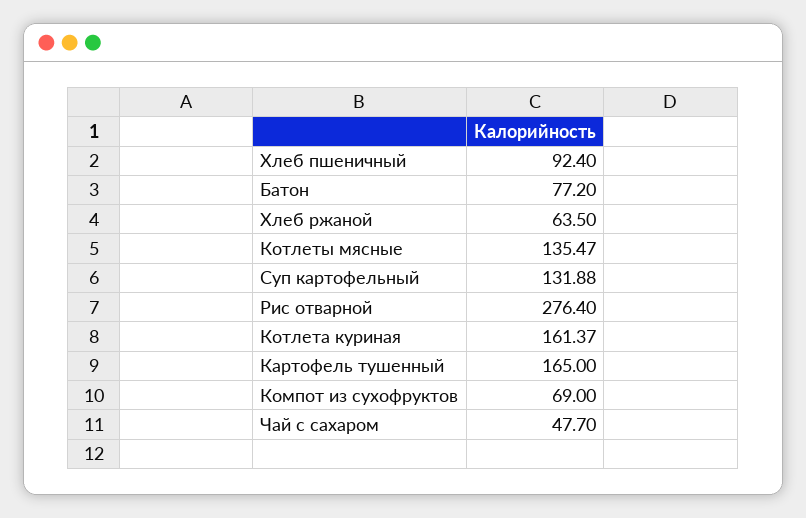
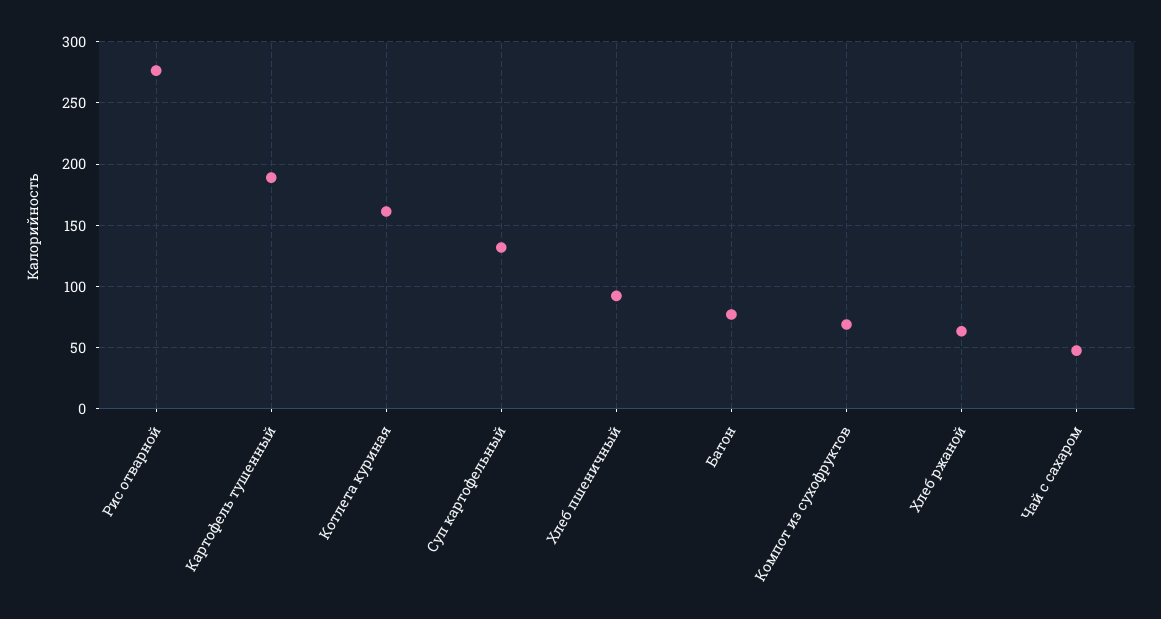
Котлеты мясные: 135.47 -> none
Картофель тушенный: 165 -> 190

